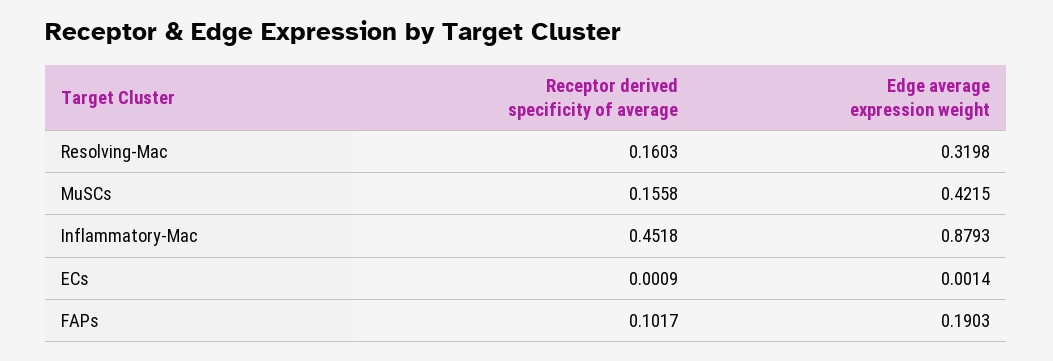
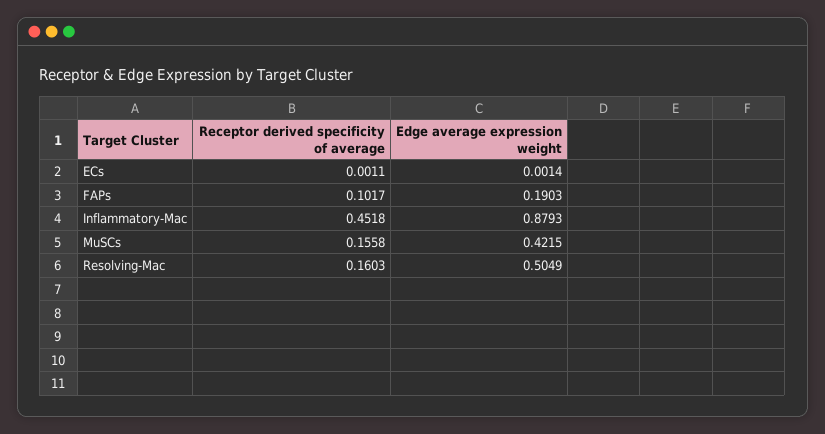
Edge average expression weight, Resolving-Mac: 0.3198 -> 0.5049
Receptor derived specificity of average, ECs: 0.0009 -> 0.0011

